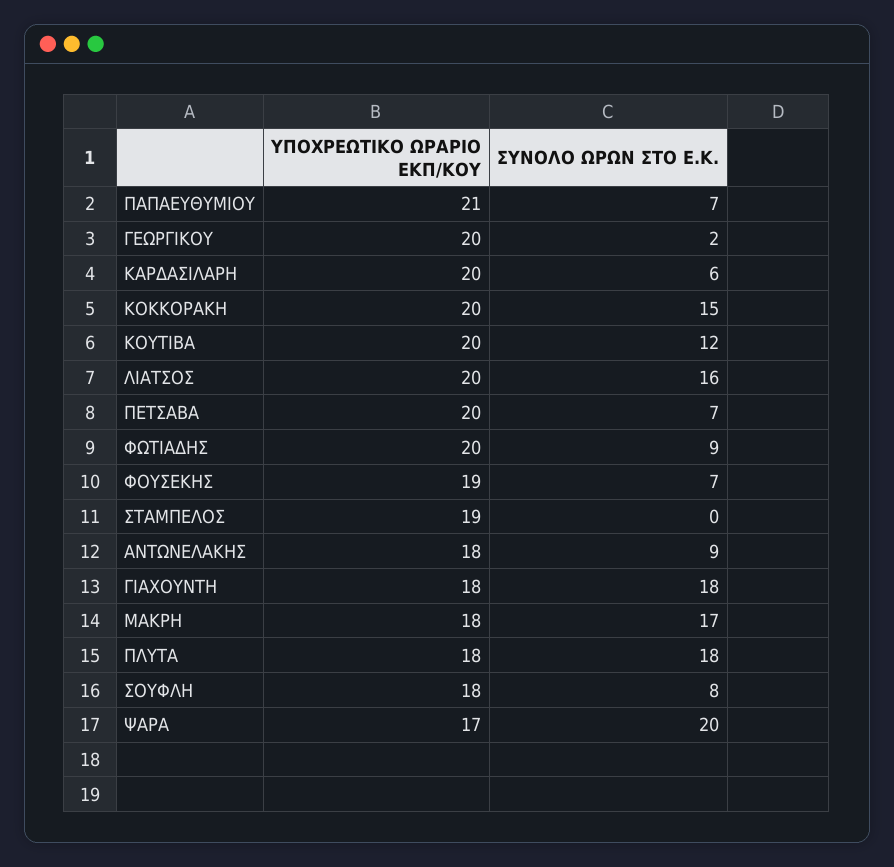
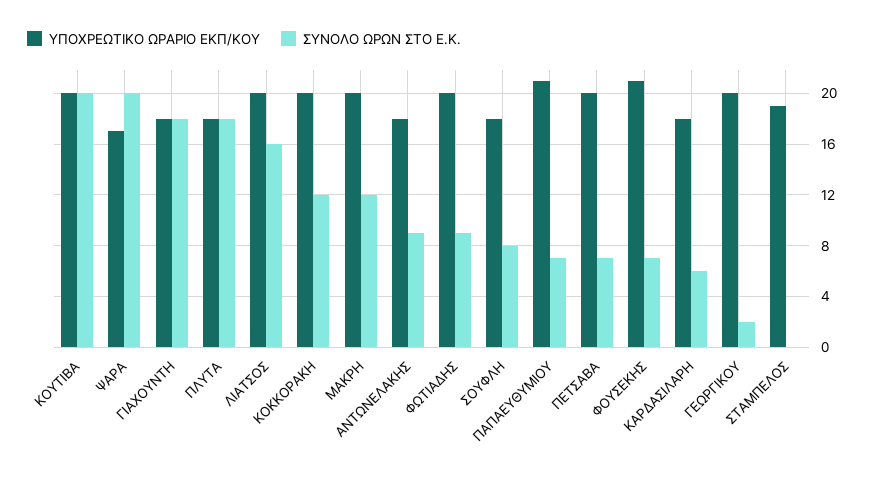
ΥΠΟΧΡΕΩΤΙΚΟ ΩΡΑΡΙΟ ΕΚΠ/ΚΟΥ, ΚΑΡΔΑΣΙΛΑΡΗ: 20 -> 18
ΣΥΝΟΛΟ ΩΡΩΝ ΣΤΟ Ε.Κ., ΚΟΚΚΟΡΑΚΗ: 15 -> 12
ΣΥΝΟΛΟ ΩΡΩΝ ΣΤΟ Ε.Κ., ΚΟΥΤΙΒΑ: 12 -> 20
ΥΠΟΧΡΕΩΤΙΚΟ ΩΡΑΡΙΟ ΕΚΠ/ΚΟΥ, ΦΟΥΣΕΚΗΣ: 19 -> 21
ΥΠΟΧΡΕΩΤΙΚΟ ΩΡΑΡΙΟ ΕΚΠ/ΚΟΥ, ΜΑΚΡΗ: 18 -> 20
ΣΥΝΟΛΟ ΩΡΩΝ ΣΤΟ Ε.Κ., ΜΑΚΡΗ: 17 -> 12

